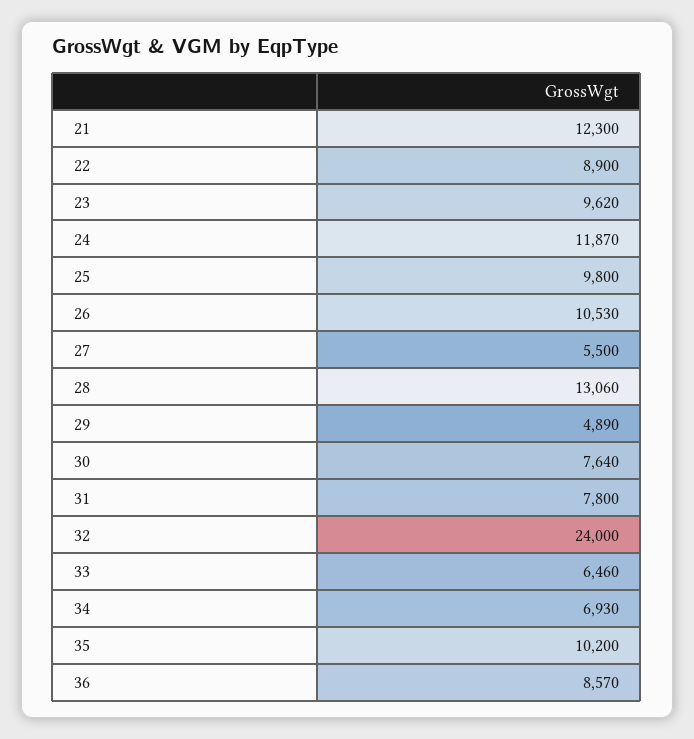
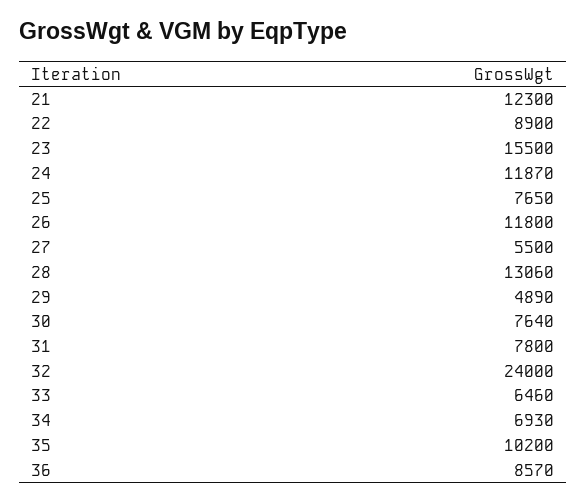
23: 9620 -> 15500
25: 9800 -> 7650
26: 10530 -> 11800

